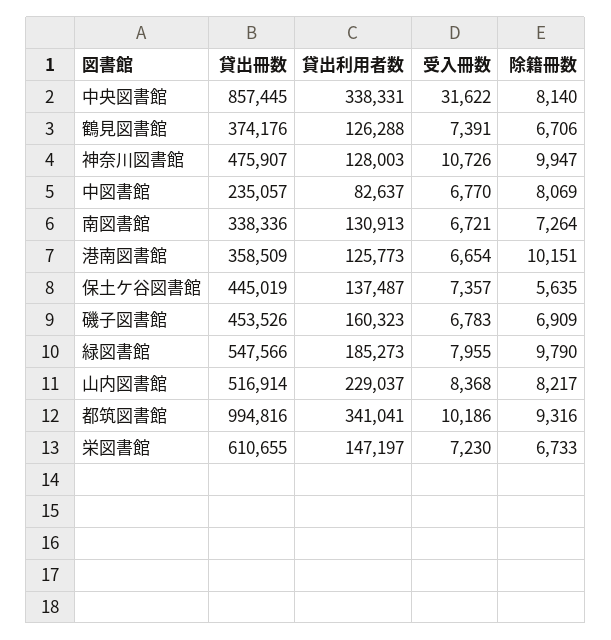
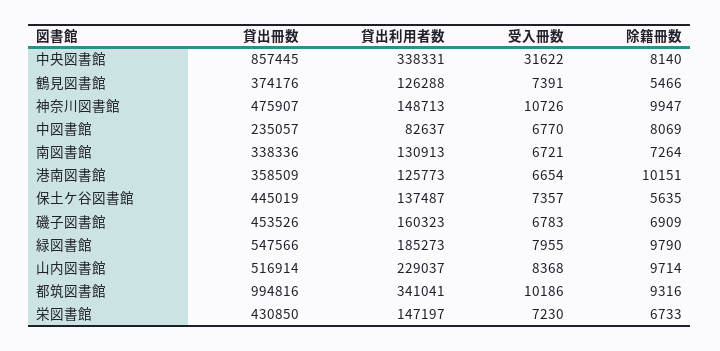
除籍冊数, 鶴見図書館: 6706 -> 5466
貸出利用者数, 神奈川図書館: 128003 -> 148713
除籍冊数, 山内図書館: 8217 -> 9714
貸出冊数, 栄図書館: 610655 -> 430850

